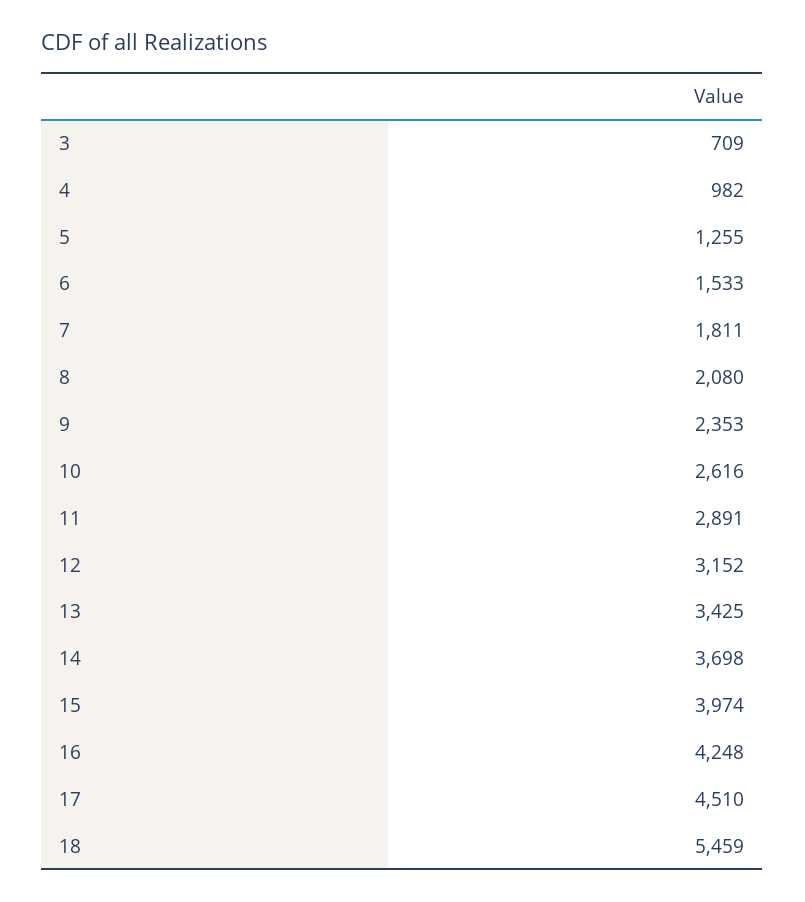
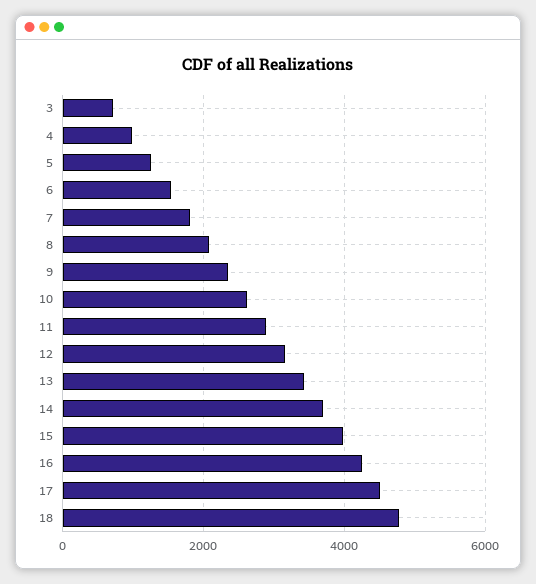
18: 5459 -> 4800

